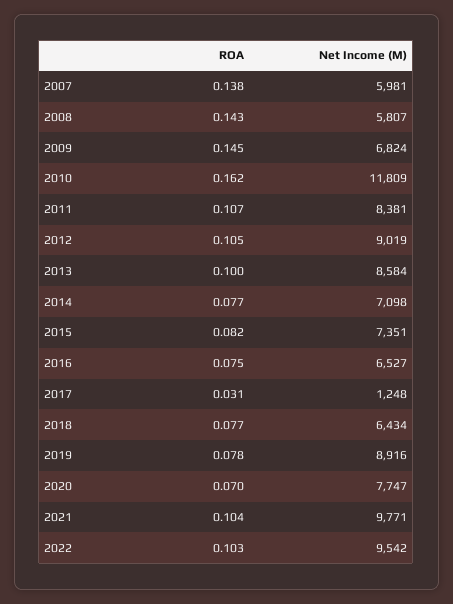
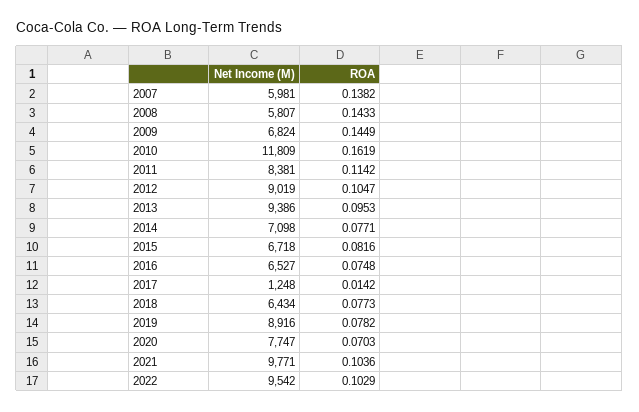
ROA, 2011: 0.107 -> 0.1142
ROA, 2013: 0.1 -> 0.0953
Net Income (M), 2013: 8584 -> 9386
Net Income (M), 2015: 7351 -> 6718
ROA, 2017: 0.031 -> 0.0142

